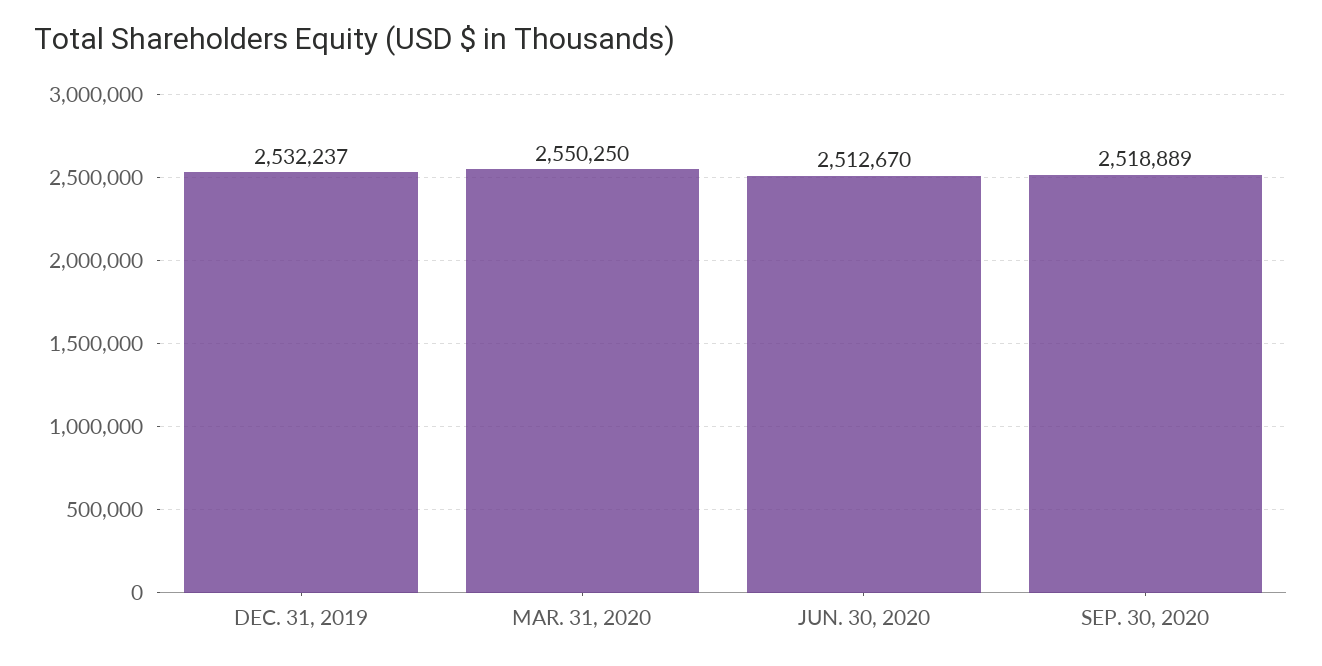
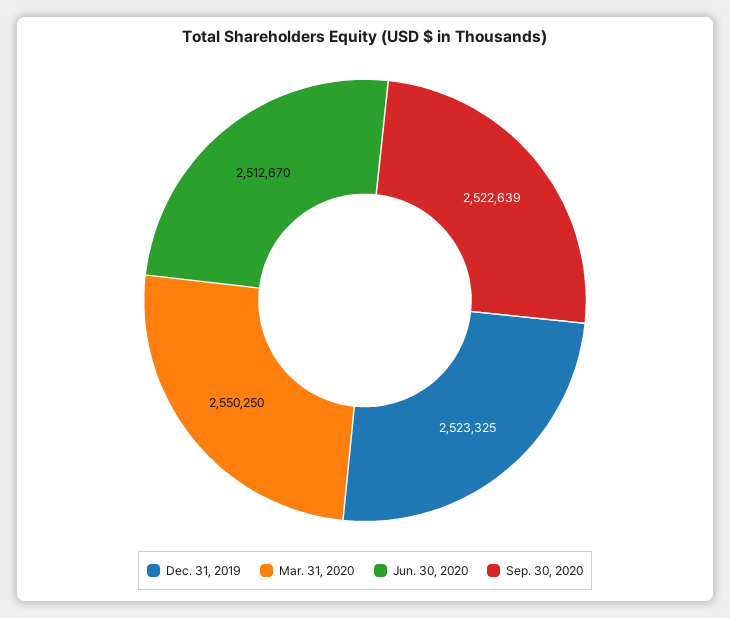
DEC. 31, 2019: 2532237 -> 2523325
SEP. 30, 2020: 2518889 -> 2522639

